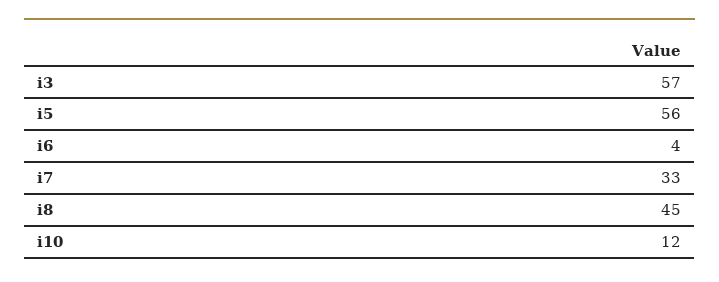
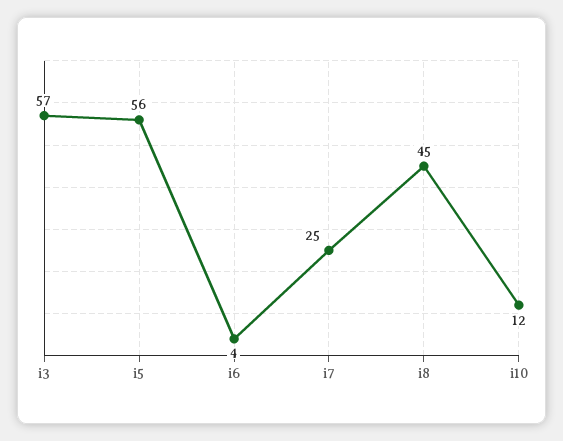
i7: 33 -> 25

